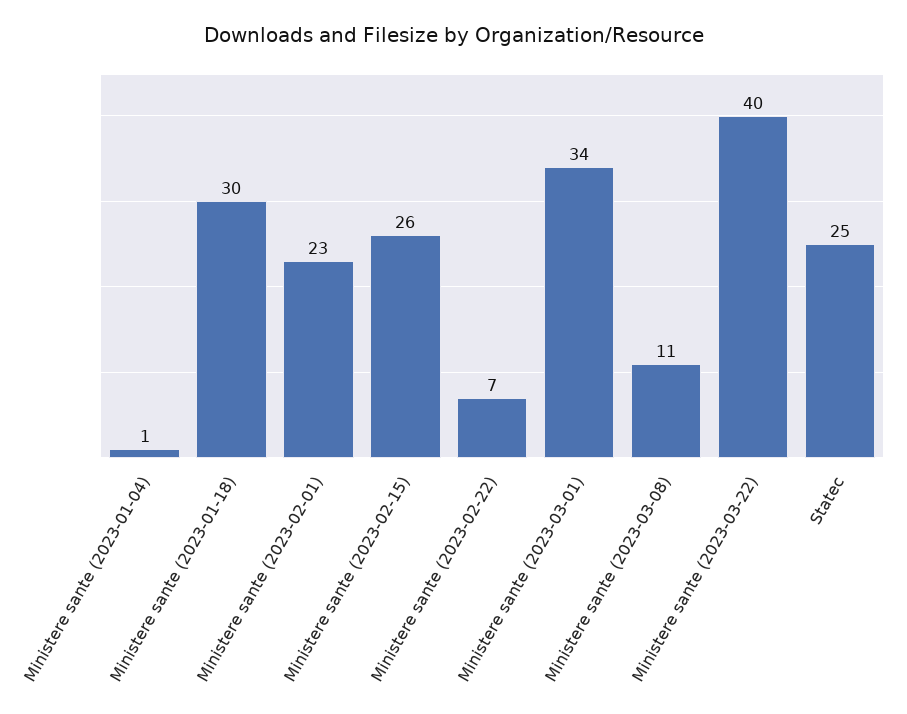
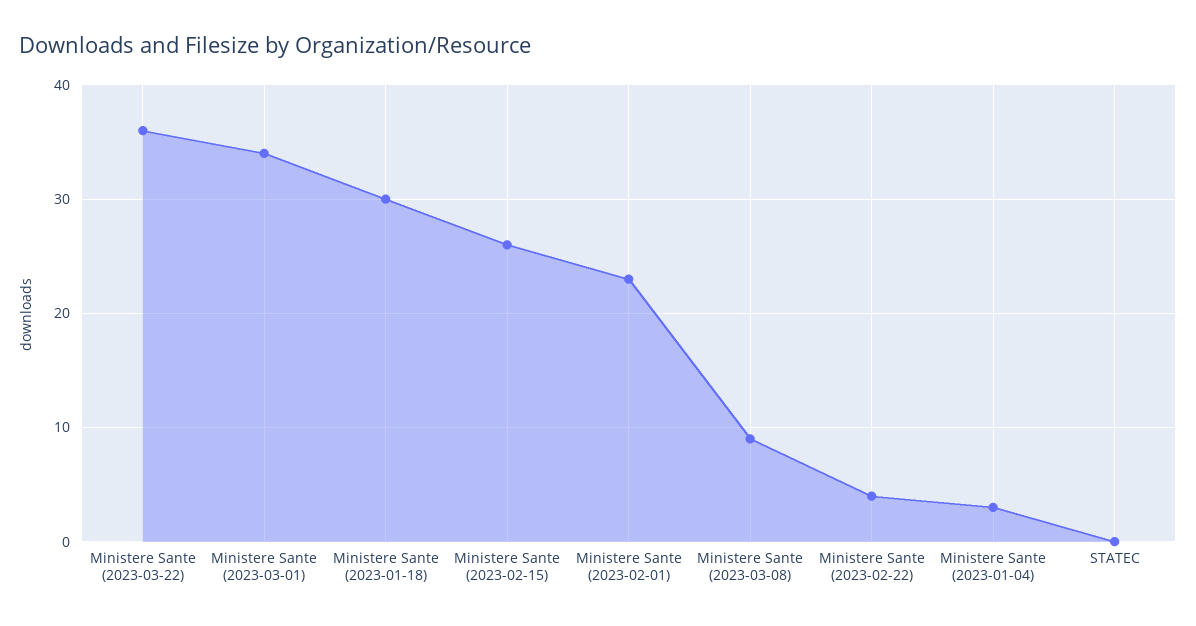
Ministere sante (2023-01-04): 1 -> 3
Ministere sante (2023-02-22): 7 -> 4
Ministere sante (2023-03-08): 11 -> 9
Ministere sante (2023-03-22): 40 -> 36
Statec: 25 -> 0

